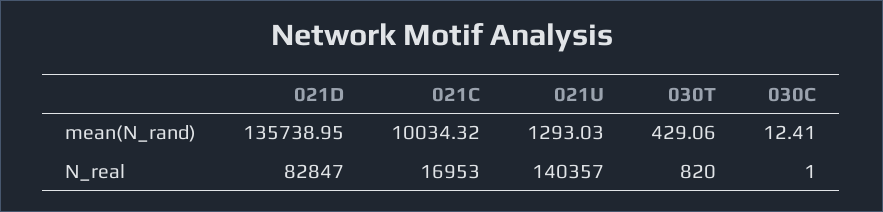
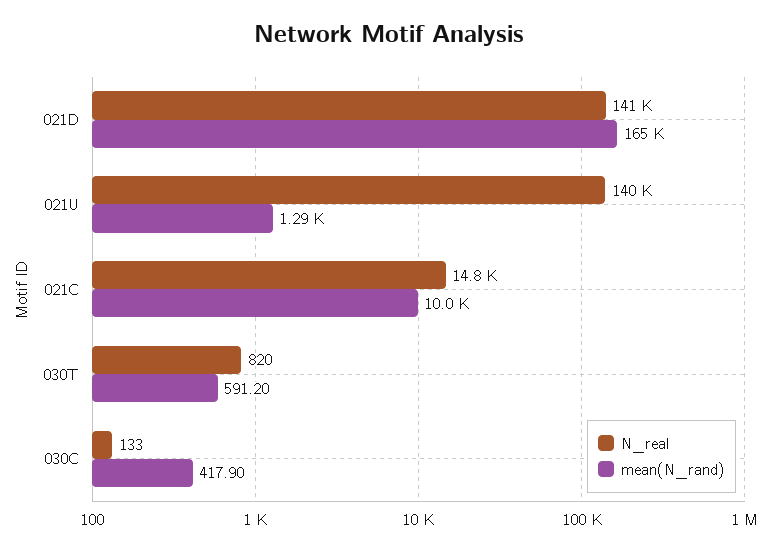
mean(N_rand), 021D: 135738.95 -> 165000
mean(N_rand), 030T: 429.06 -> 591.2
mean(N_rand), 030C: 12.41 -> 417.9
N_real, 021D: 82847 -> 141000
N_real, 021C: 16953 -> 14800
N_real, 030C: 1 -> 133

